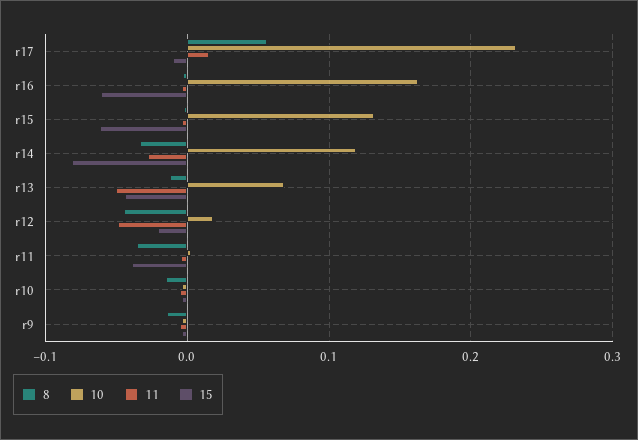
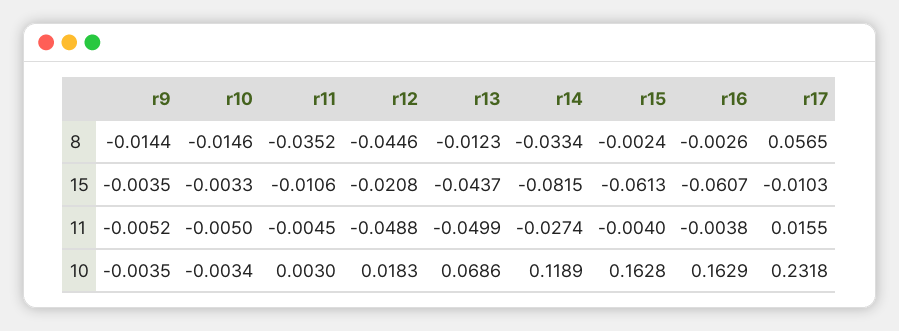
10, r15: 0.13 -> 0.1628
15, r11: -0.04 -> -0.0106

